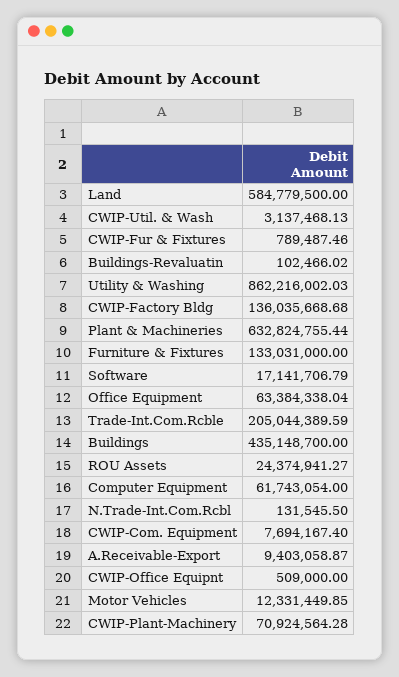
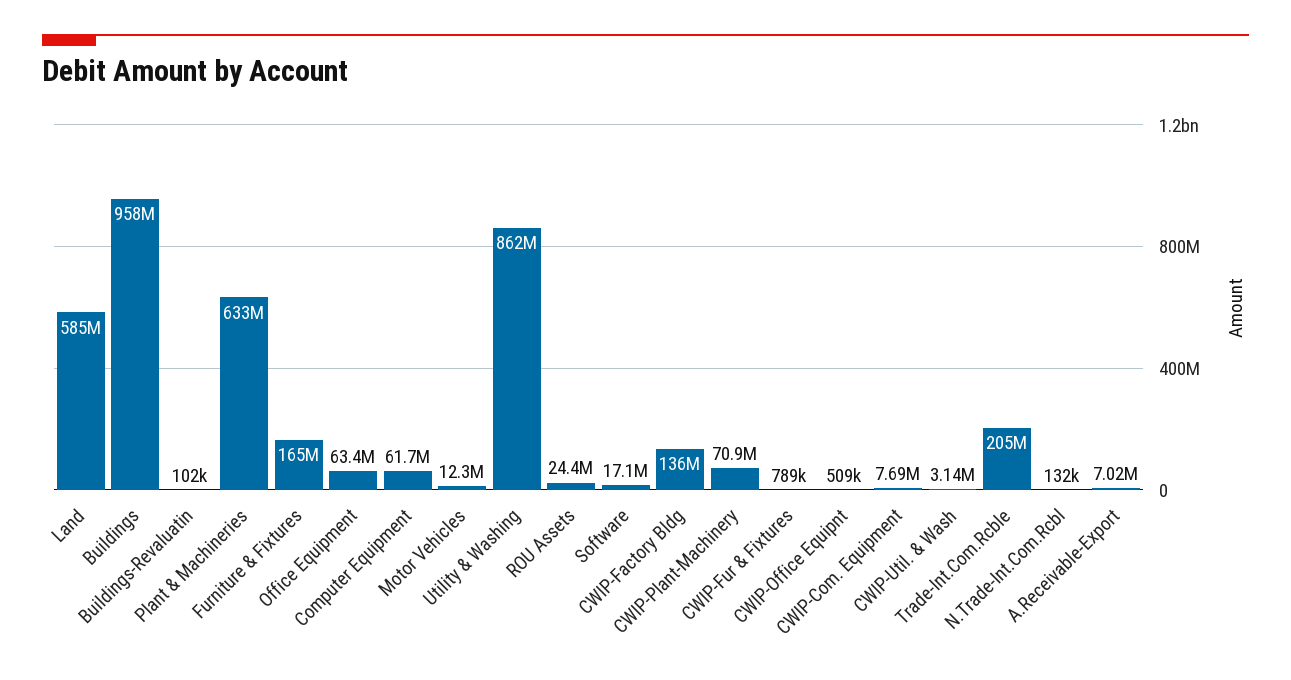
Furniture & Fixtures: 133031000 -> 165000000
Buildings: 435148700 -> 958000000
A.Receivable-Export: 9403058.87 -> 7020000

